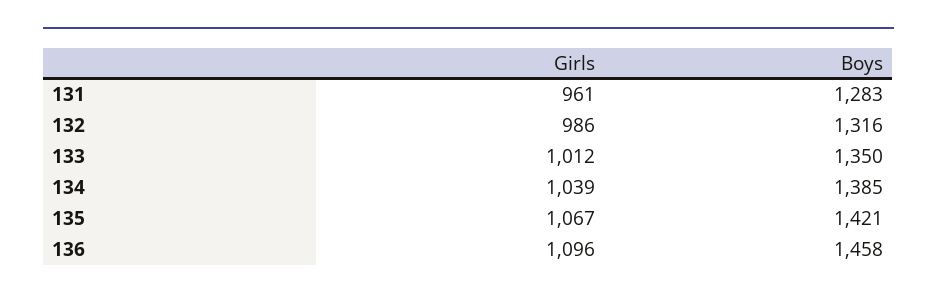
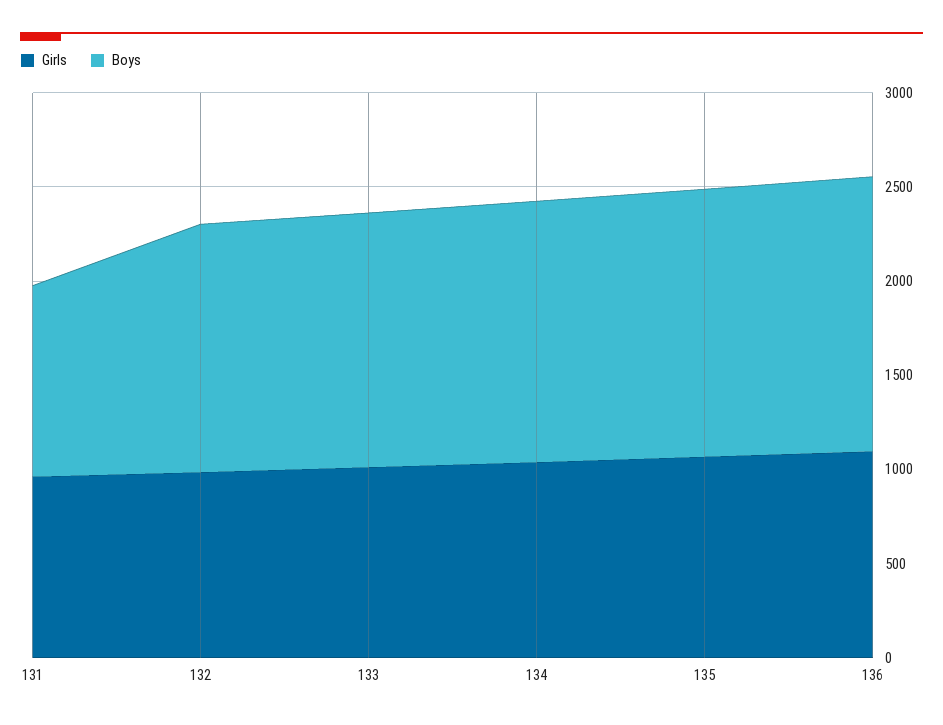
Boys, 131: 1283 -> 1000

